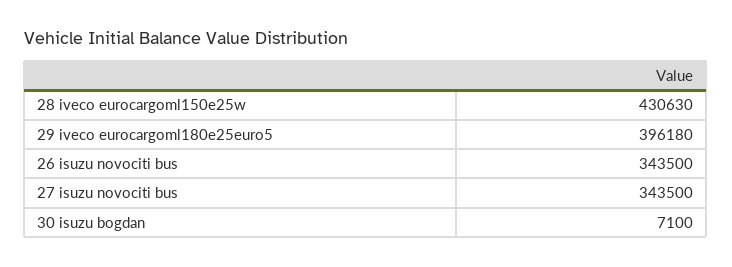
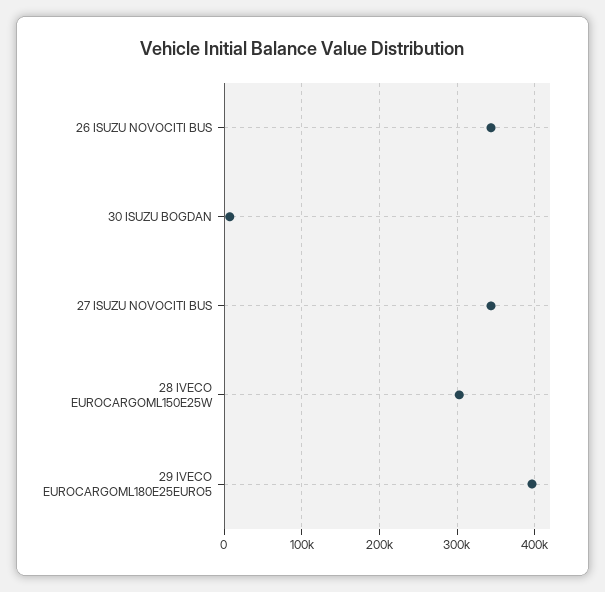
28 iveco eurocargoml150e25w: 430630 -> 300000

